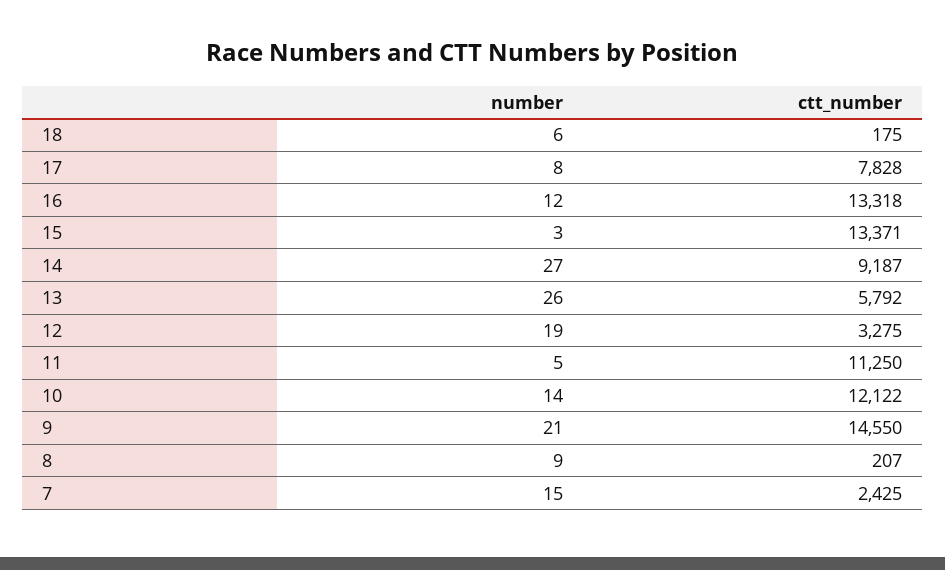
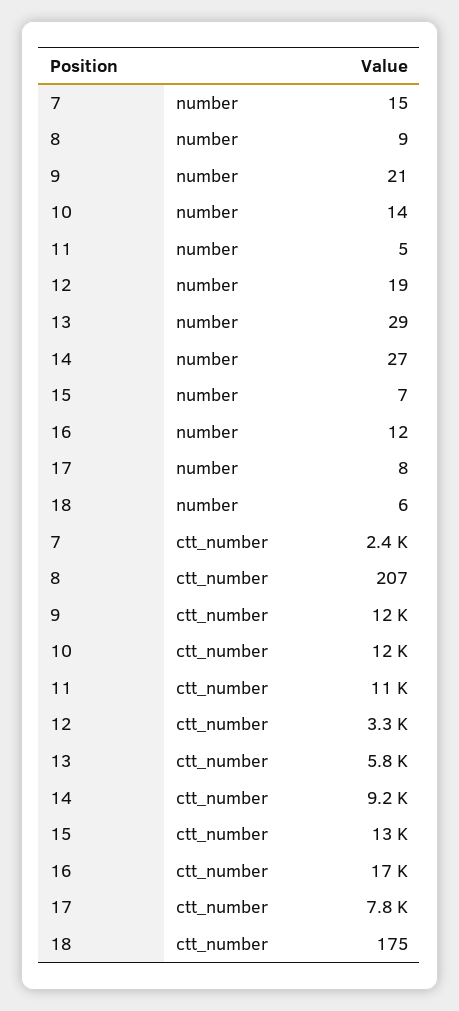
ctt_number, 16: 13318 -> 17000
number, 15: 3 -> 7
number, 13: 26 -> 29
ctt_number, 9: 14550 -> 12000

